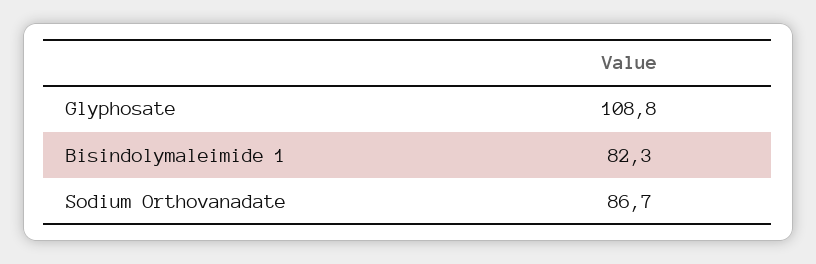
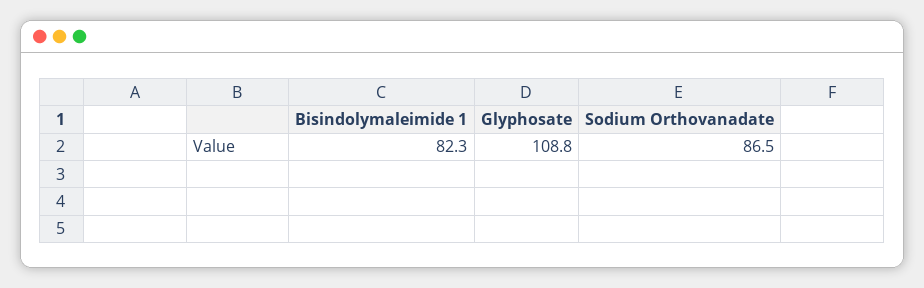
Sodium Orthovanadate: 86.7 -> 86.5

